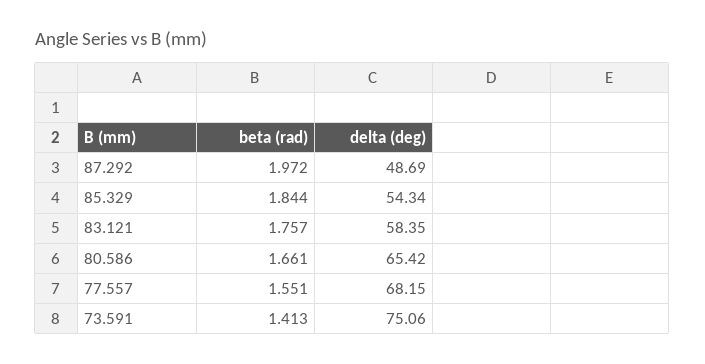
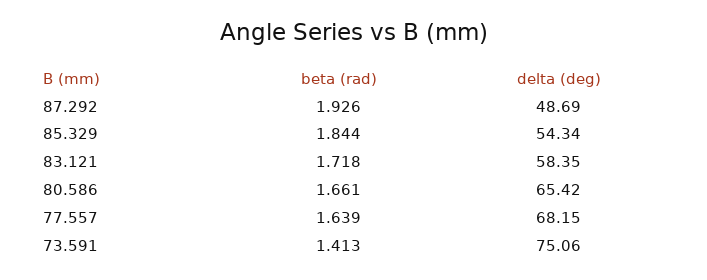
beta (rad), 87.292: 1.972 -> 1.926
beta (rad), 83.121: 1.757 -> 1.718
beta (rad), 77.557: 1.551 -> 1.639

